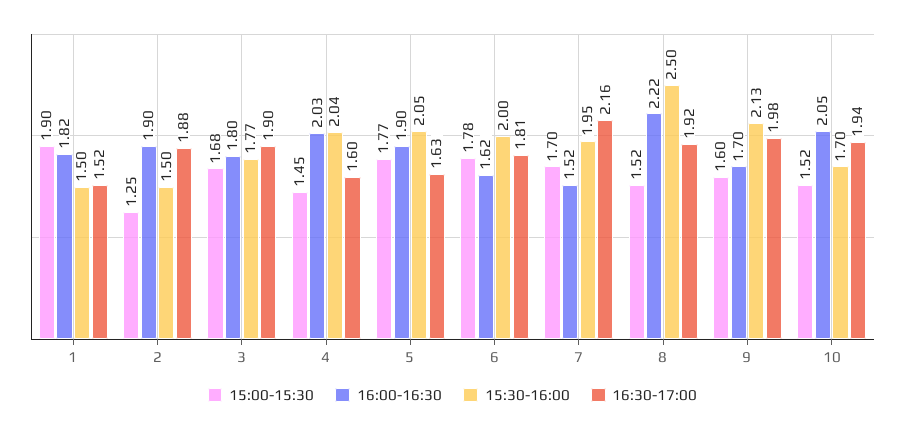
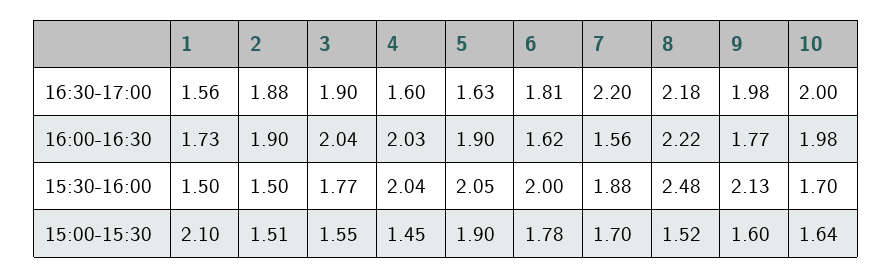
15:00-15:30, 1: 1.9 -> 2.1
16:00-16:30, 1: 1.82 -> 1.73
16:30-17:00, 1: 1.52 -> 1.56
15:00-15:30, 2: 1.25 -> 1.51
15:00-15:30, 3: 1.68 -> 1.55
16:00-16:30, 3: 1.8 -> 2.04
15:00-15:30, 5: 1.77 -> 1.9
16:00-16:30, 7: 1.52 -> 1.56
15:30-16:00, 7: 1.95 -> 1.88
16:30-17:00, 7: 2.16 -> 2.2
15:30-16:00, 8: 2.5 -> 2.48
16:30-17:00, 8: 1.92 -> 2.18
16:00-16:30, 9: 1.7 -> 1.77
15:00-15:30, 10: 1.52 -> 1.64
16:00-16:30, 10: 2.05 -> 1.98
16:30-17:00, 10: 1.94 -> 2

